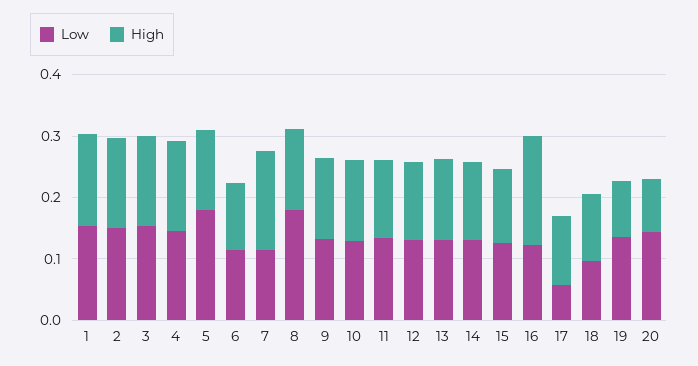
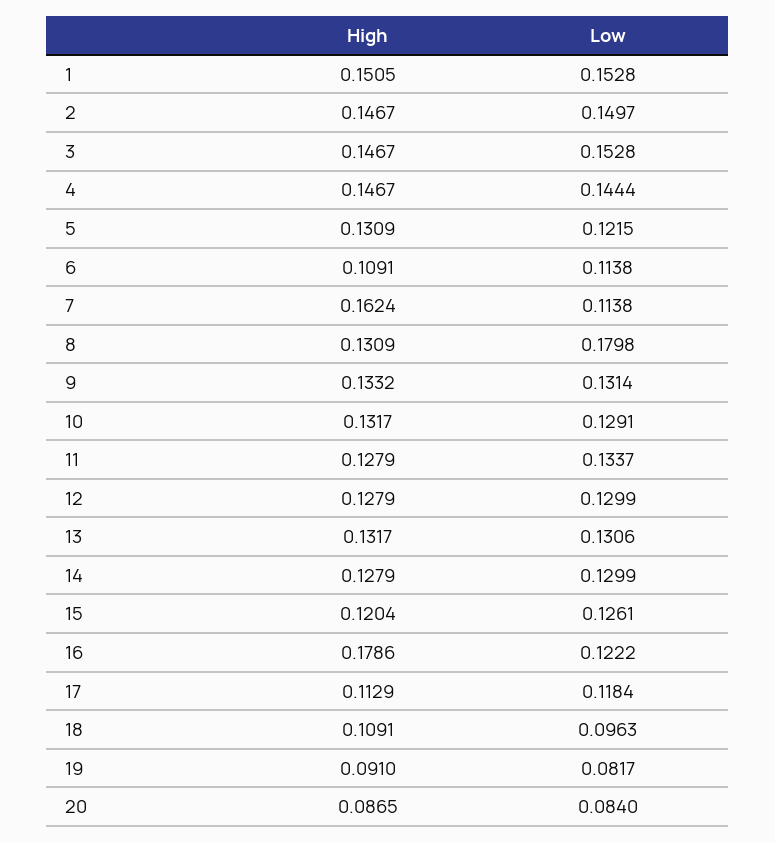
Low, 5: 0.18 -> 0.1215
Low, 17: 0.06 -> 0.1184
Low, 19: 0.14 -> 0.0817
Low, 20: 0.14 -> 0.084

